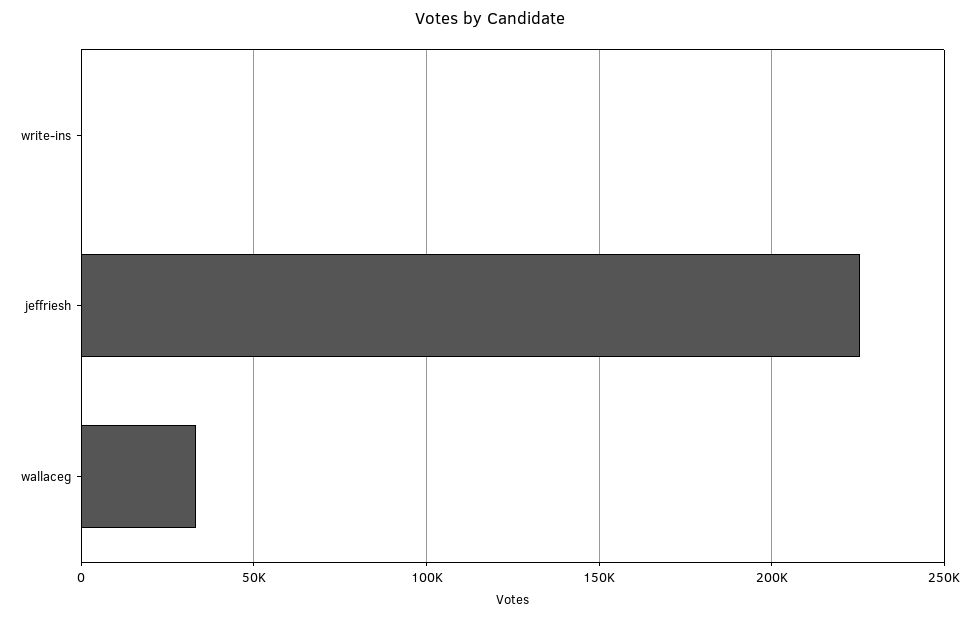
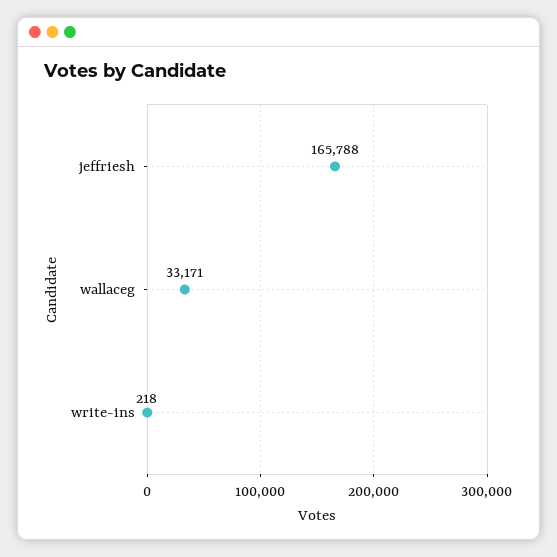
jeffriesh: 225000 -> 165788

